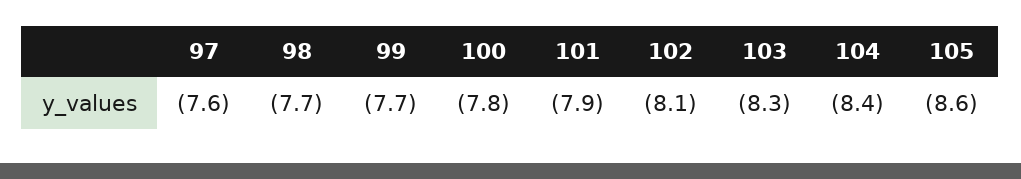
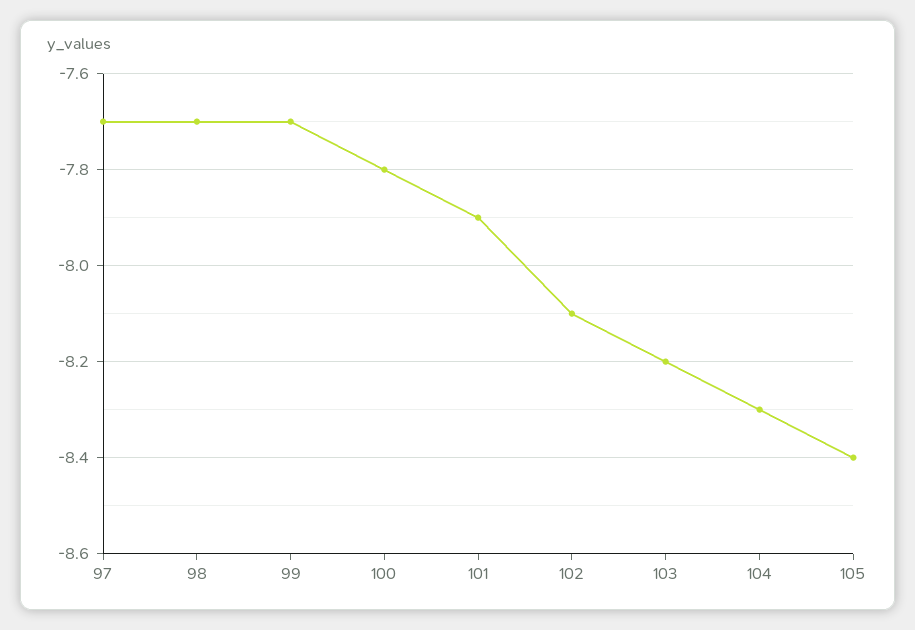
97: -7.6 -> -7.7
103: -8.3 -> -8.2
104: -8.4 -> -8.3
105: -8.6 -> -8.4

